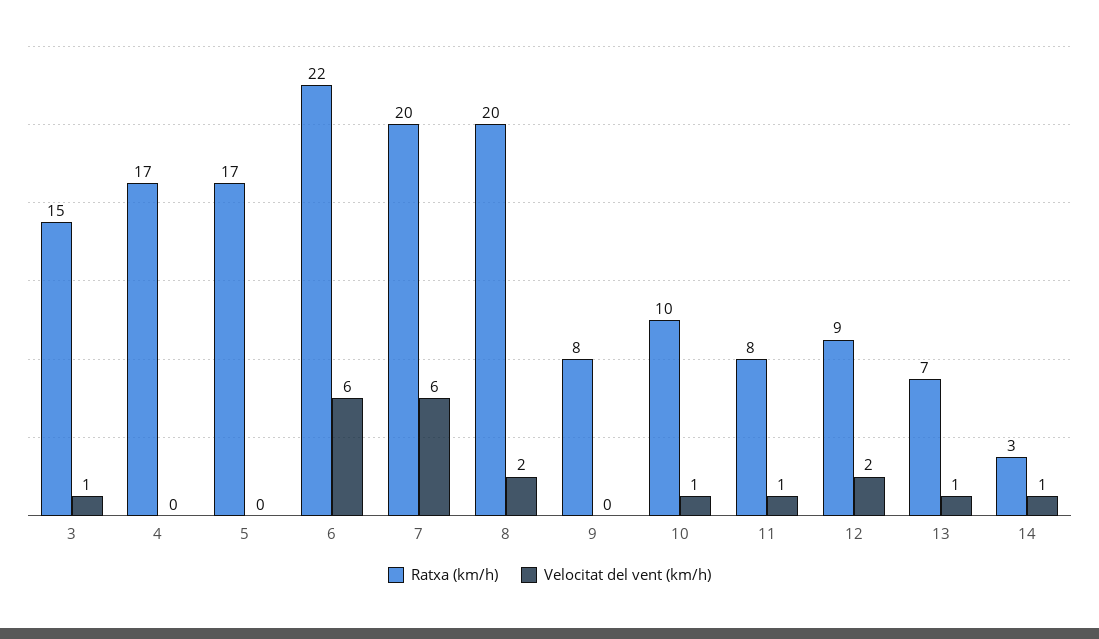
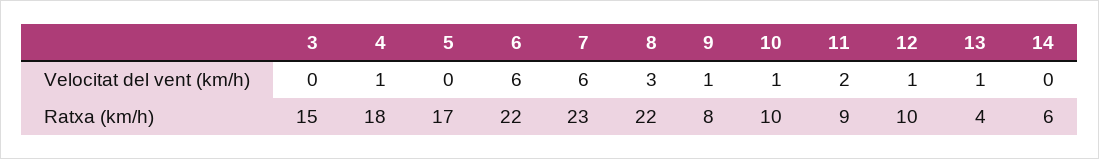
Velocitat del vent (km/h), 3: 1 -> 0
Ratxa (km/h), 4: 17 -> 18
Velocitat del vent (km/h), 4: 0 -> 1
Ratxa (km/h), 7: 20 -> 23
Ratxa (km/h), 8: 20 -> 22
Velocitat del vent (km/h), 8: 2 -> 3
Velocitat del vent (km/h), 9: 0 -> 1
Ratxa (km/h), 11: 8 -> 9
Velocitat del vent (km/h), 11: 1 -> 2
Ratxa (km/h), 12: 9 -> 10
Velocitat del vent (km/h), 12: 2 -> 1
Ratxa (km/h), 13: 7 -> 4
Ratxa (km/h), 14: 3 -> 6
Velocitat del vent (km/h), 14: 1 -> 0

